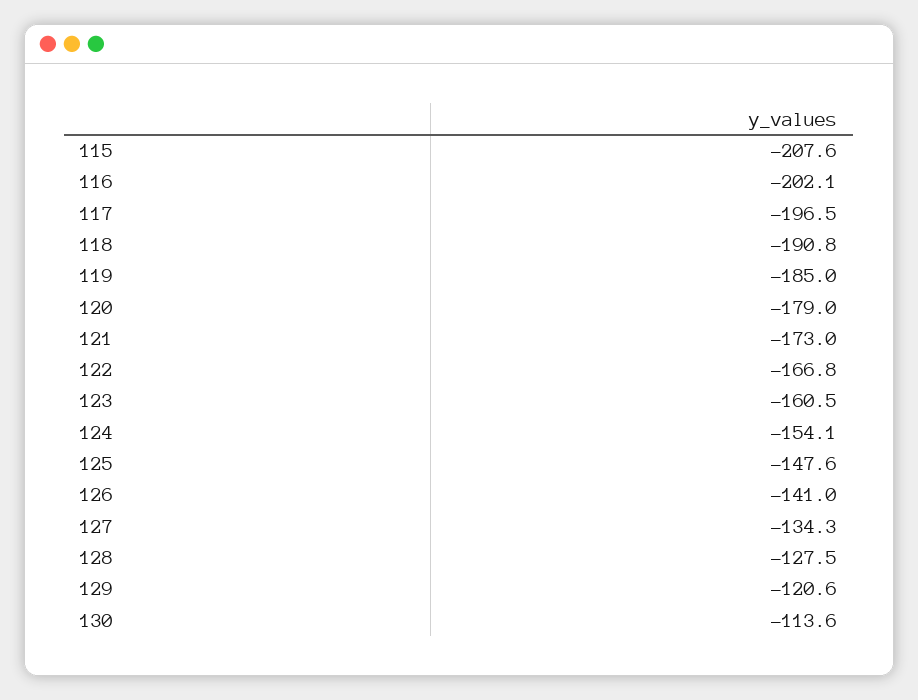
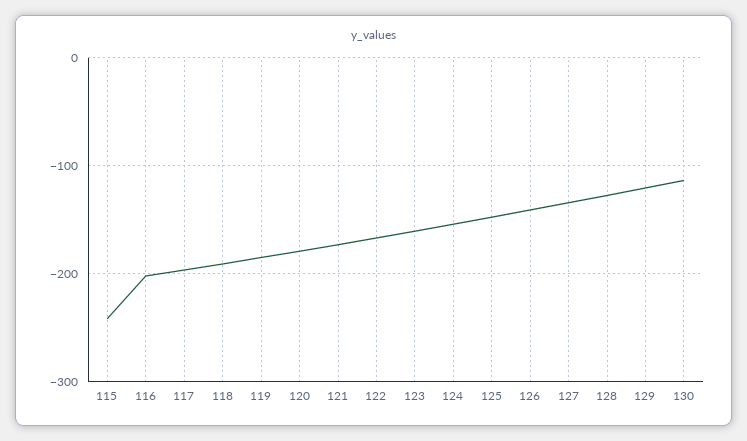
115: -207.6 -> -240

